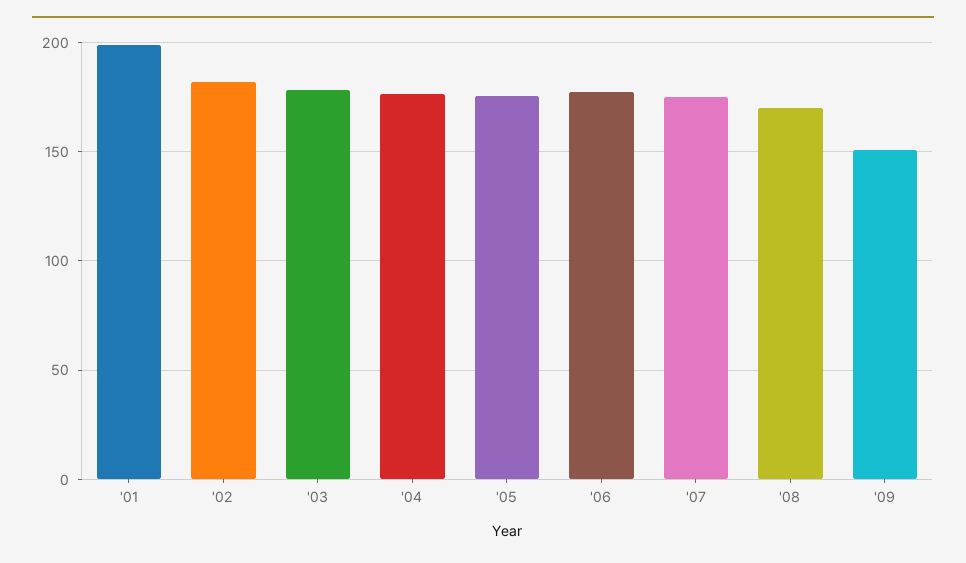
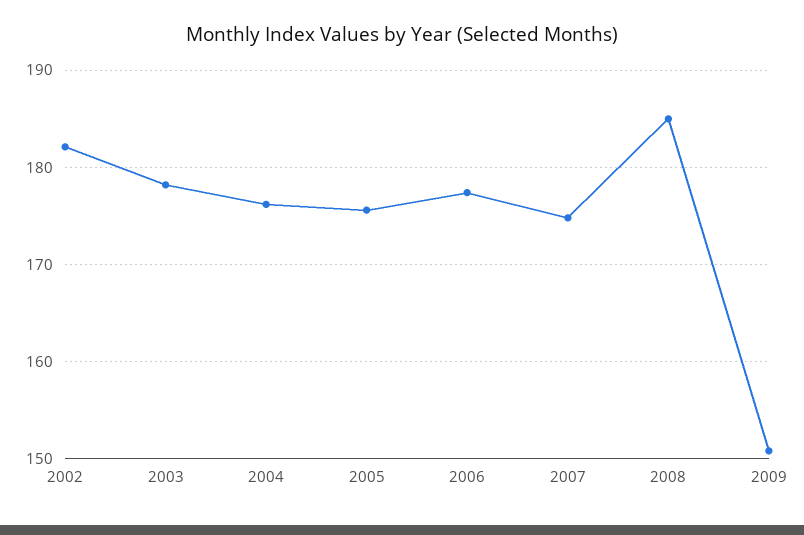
'01: 200 -> none
'08: 170 -> 185

